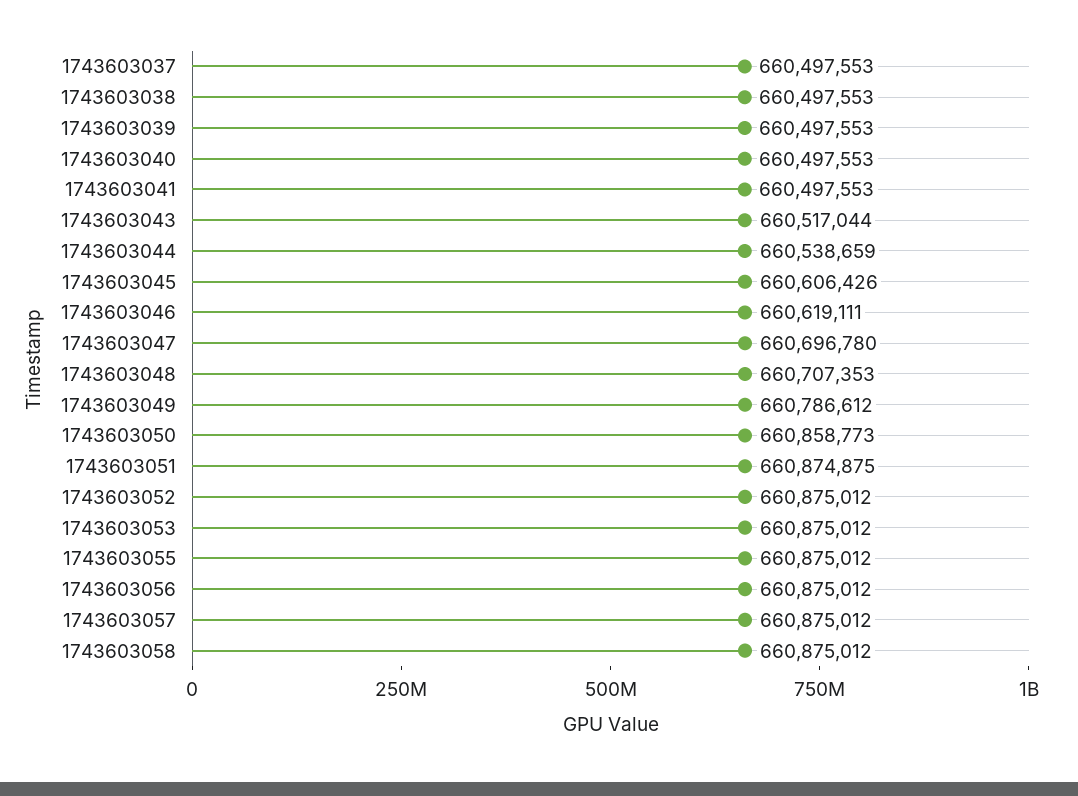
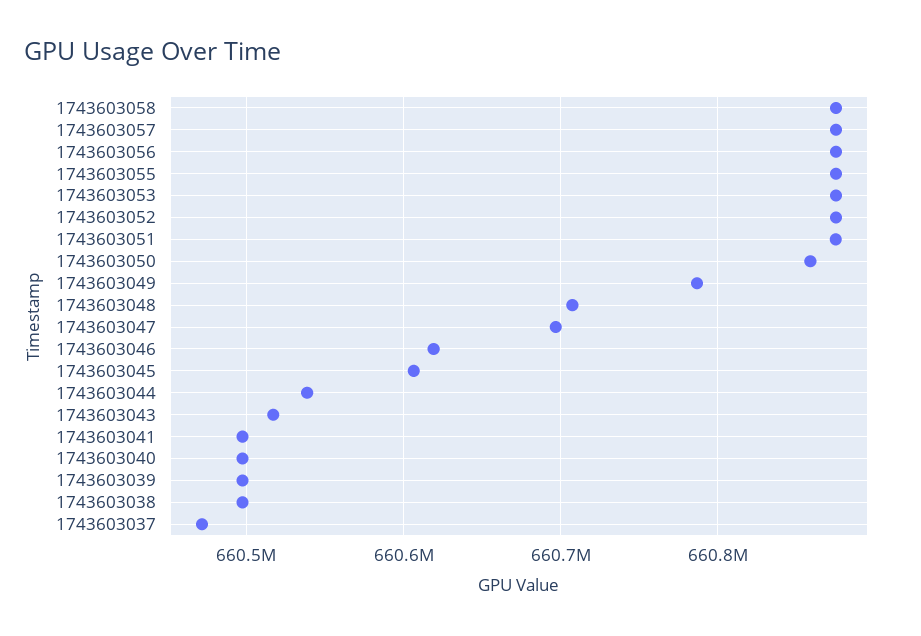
1743603037: 660497553 -> 660470000

